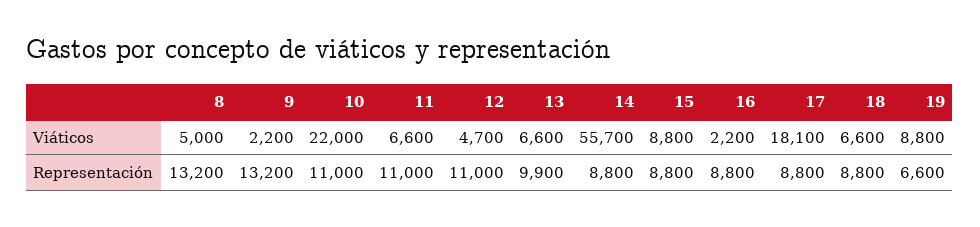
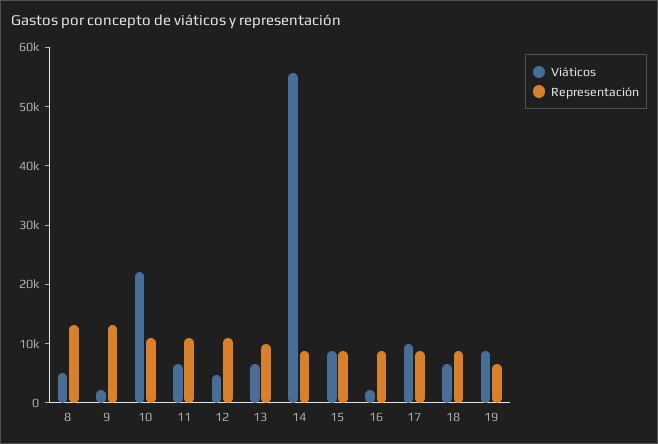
Viáticos, 17: 18100 -> 10000

